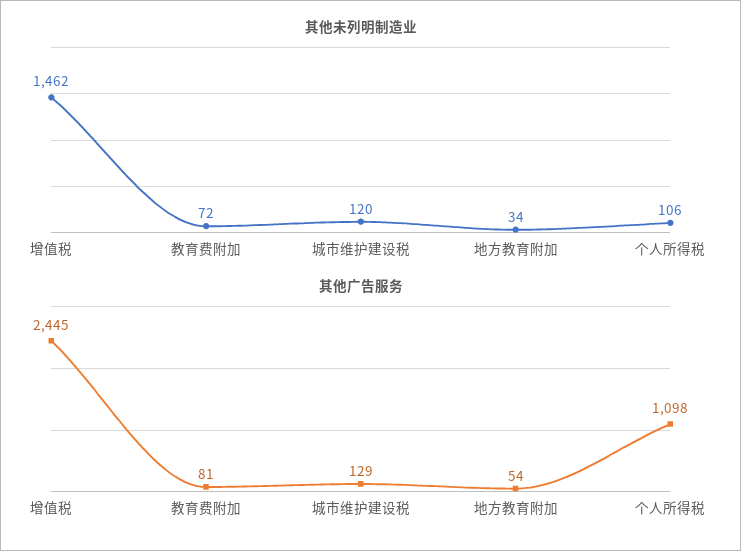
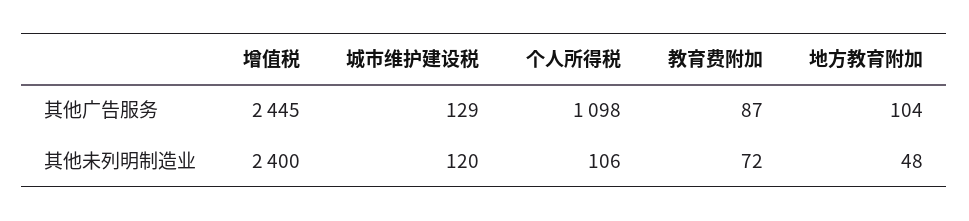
其他未列明制造业, 增值税: 1462 -> 2400
其他未列明制造业, 地方教育附加: 34 -> 48
其他广告服务, 教育费附加: 81 -> 87
其他广告服务, 地方教育附加: 54 -> 104

